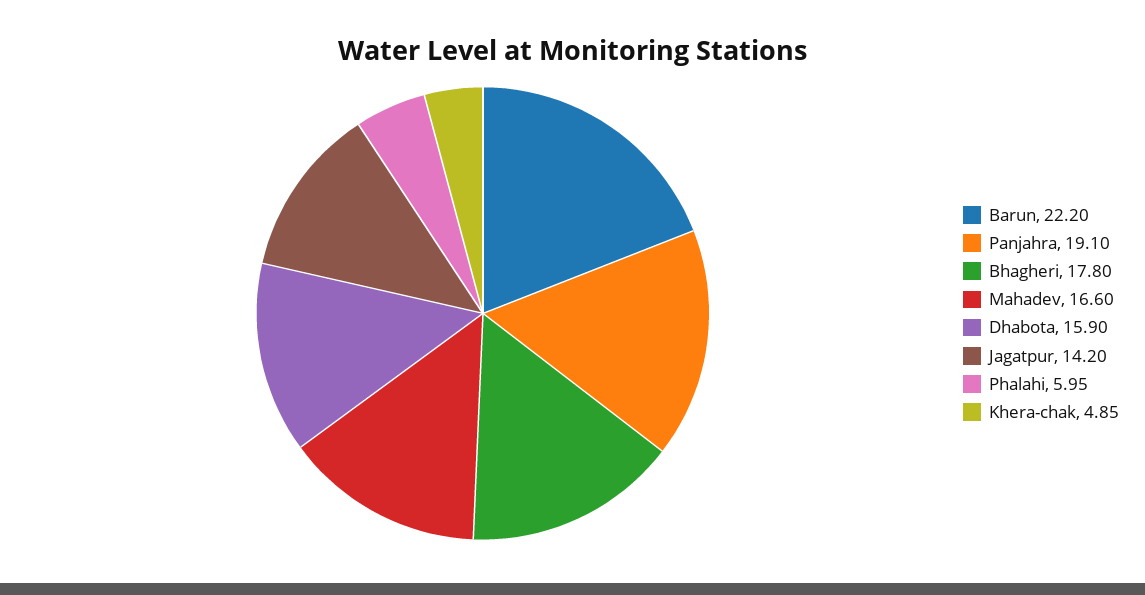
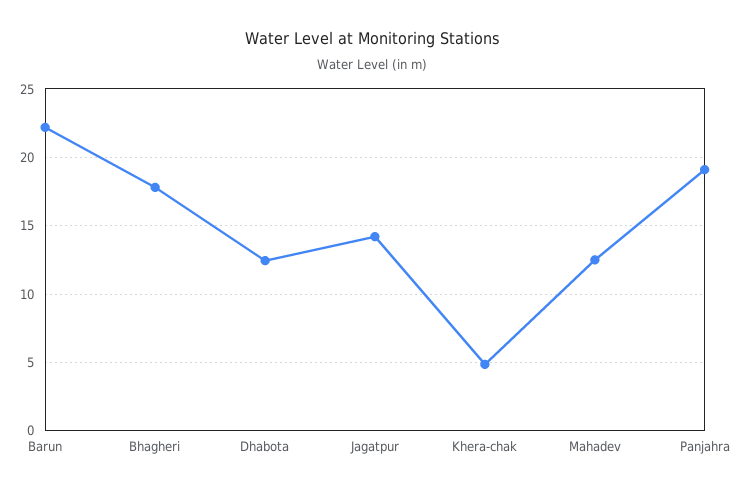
Mahadev: 16.6 -> 12.5
Dhabota: 15.9 -> 12.5
Phalahi: 5.95 -> none

